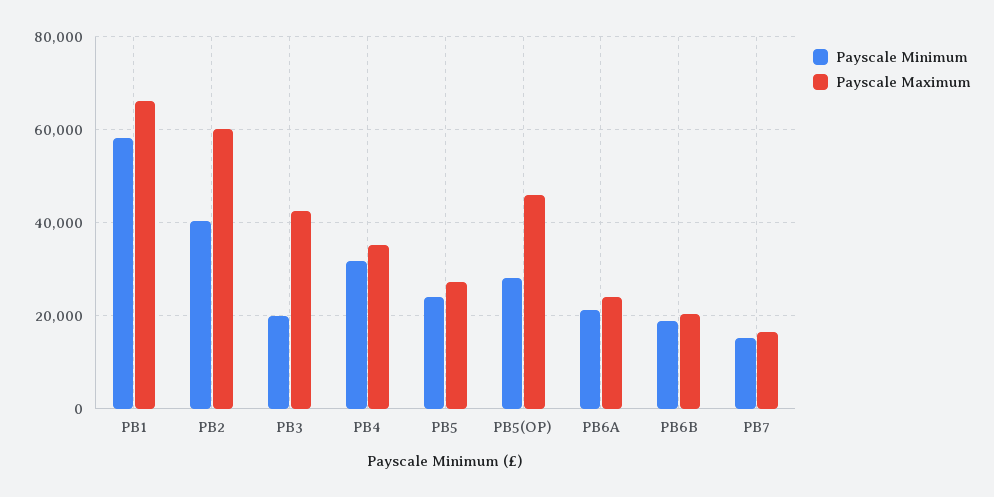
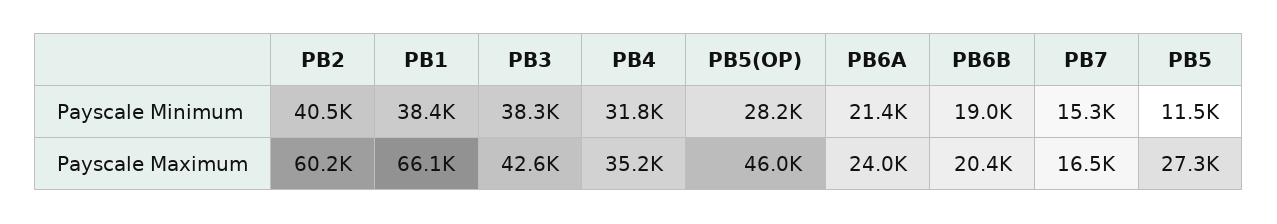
Payscale Minimum, PB1: 58000 -> 38400
Payscale Minimum, PB3: 20000 -> 38300
Payscale Minimum, PB5: 24000 -> 11500

